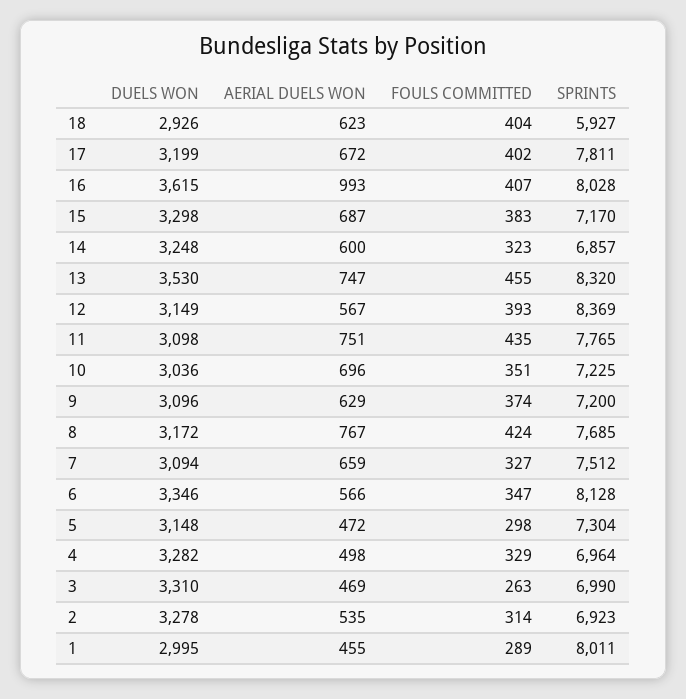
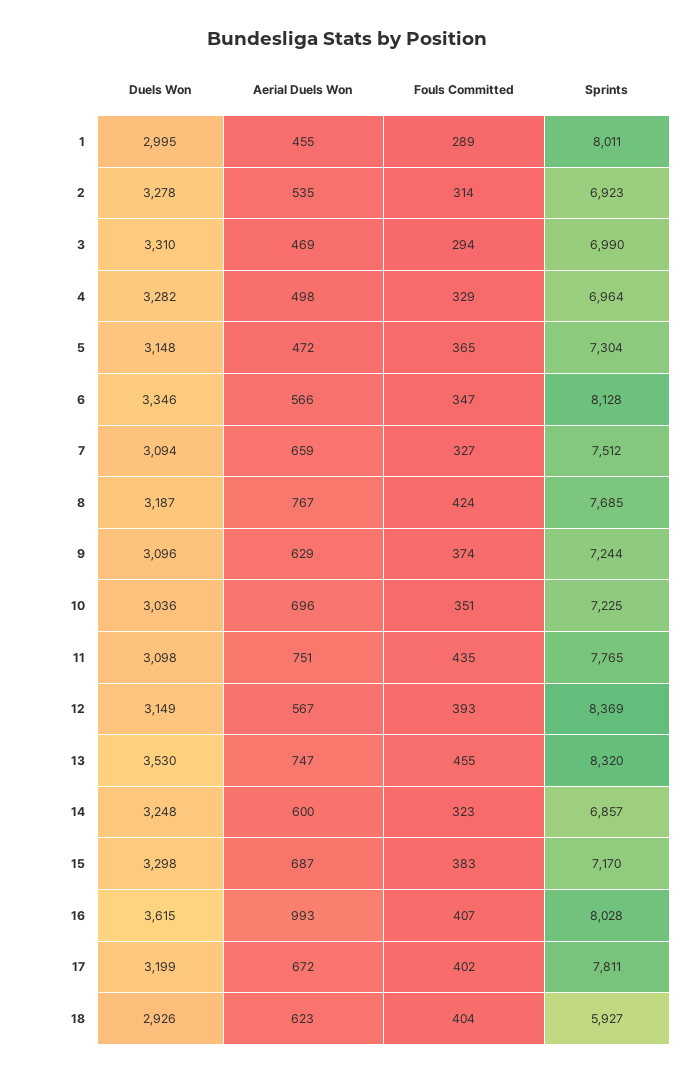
SPRINTS, 9: 7200 -> 7244
DUELS WON, 8: 3172 -> 3187
FOULS COMMITTED, 5: 298 -> 365
FOULS COMMITTED, 3: 263 -> 294

